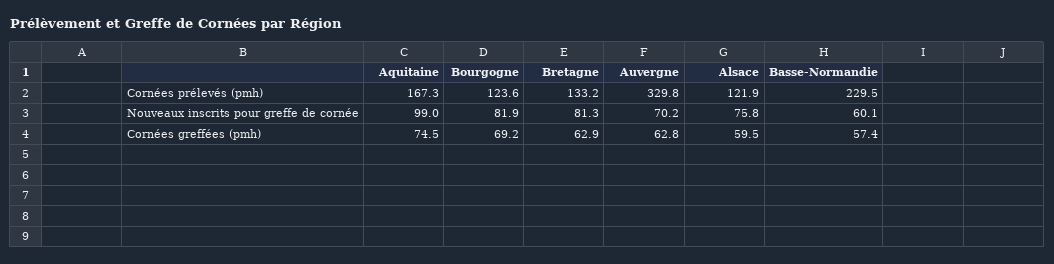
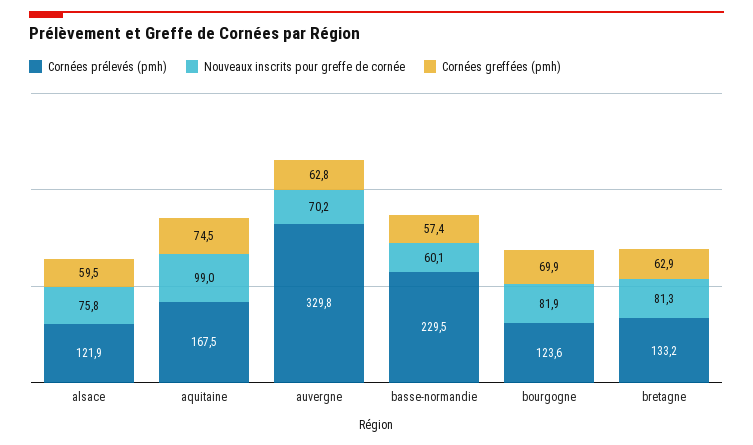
Cornées prélevés (pmh), Aquitaine: 167.3 -> 167.5
Cornées greffées (pmh), Bourgogne: 69.2 -> 69.9

